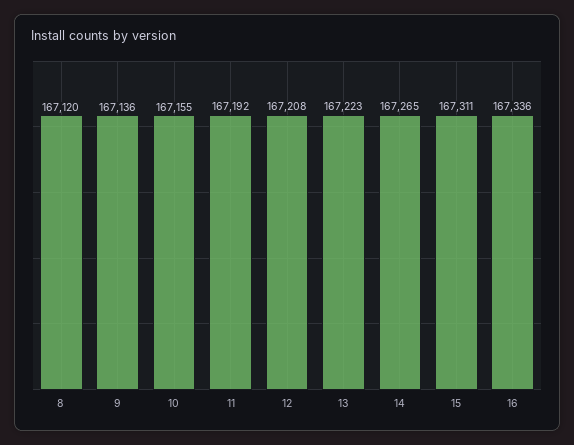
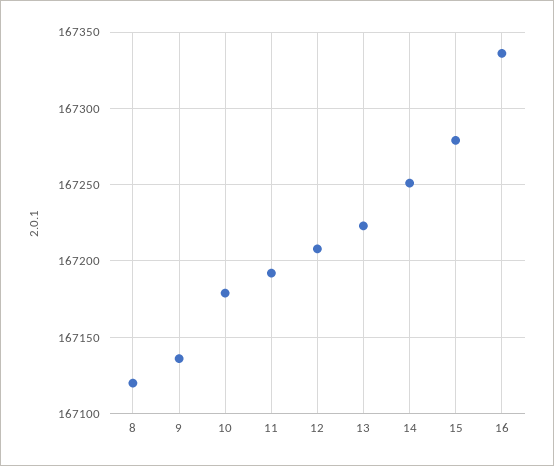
10: 167155 -> 167180
14: 167265 -> 167250
15: 167311 -> 167280

